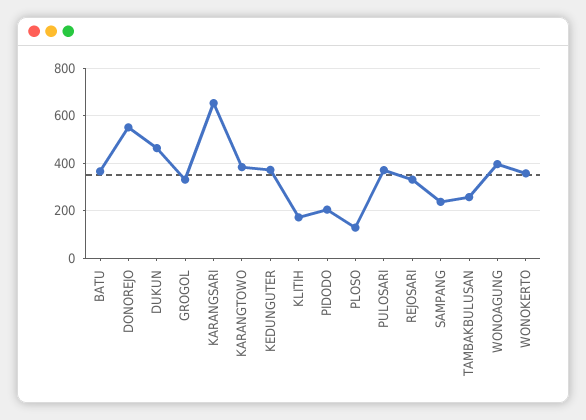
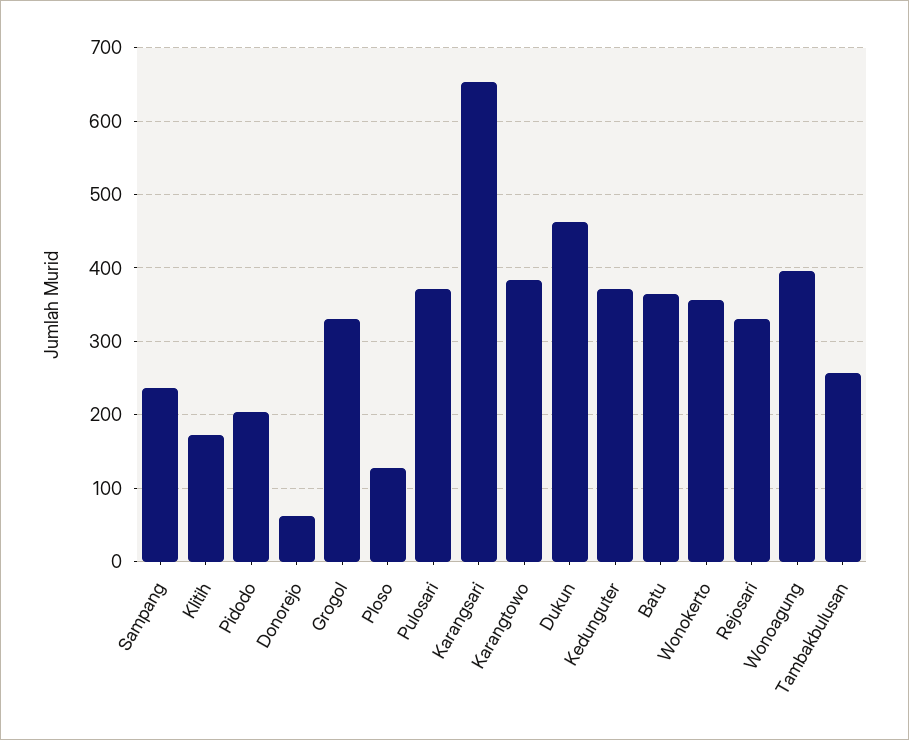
DONOREJO: 550 -> 60

